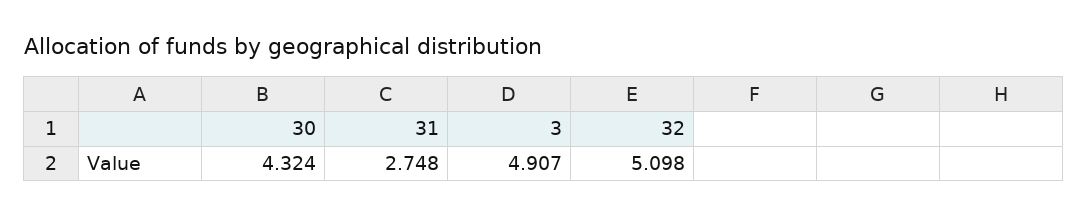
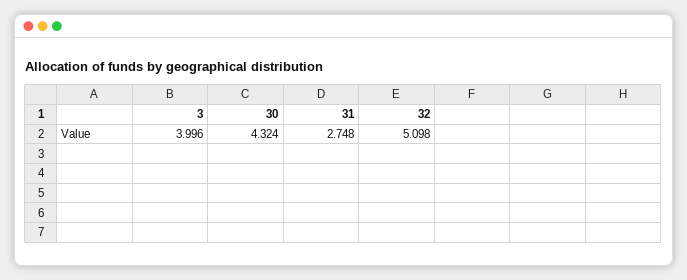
3: 4.907 -> 3.996

